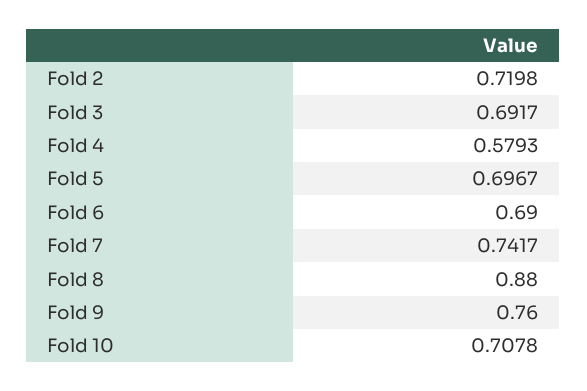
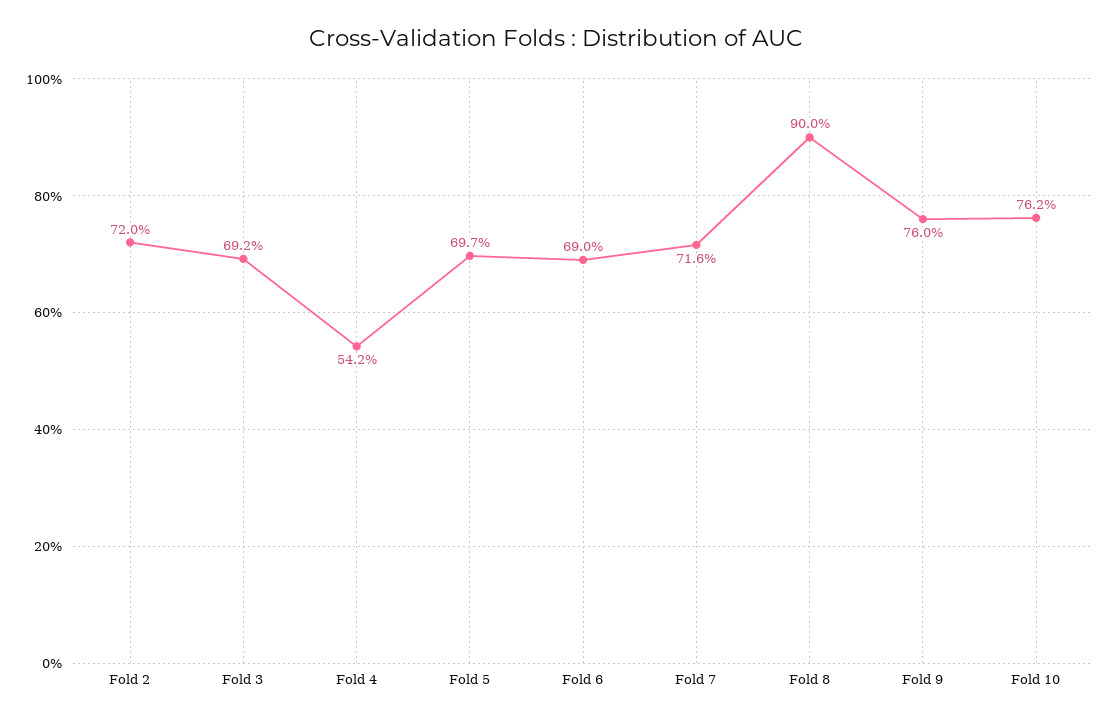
Fold 4: 0.5793 -> 0.542
Fold 7: 0.7417 -> 0.716
Fold 8: 0.88 -> 0.9
Fold 10: 0.7078 -> 0.762

